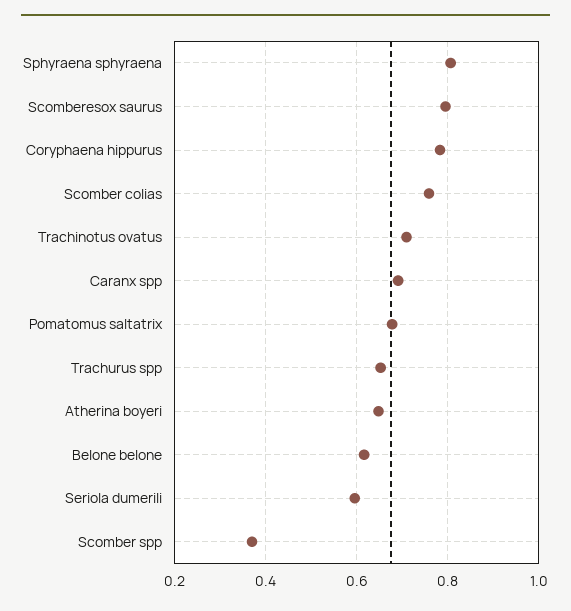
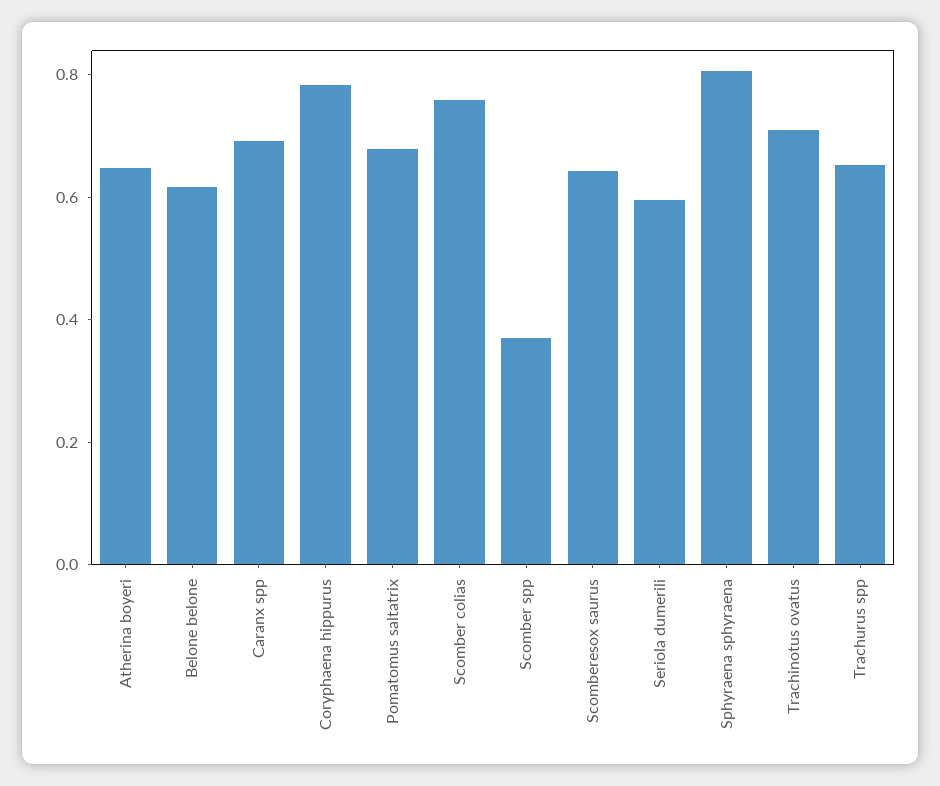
Scomberesox saurus: 0.8 -> 0.65

